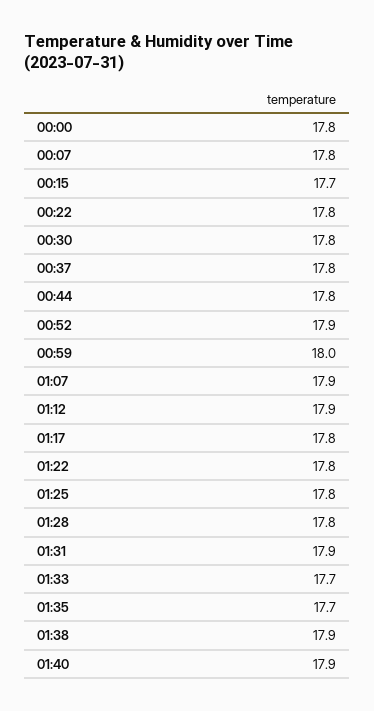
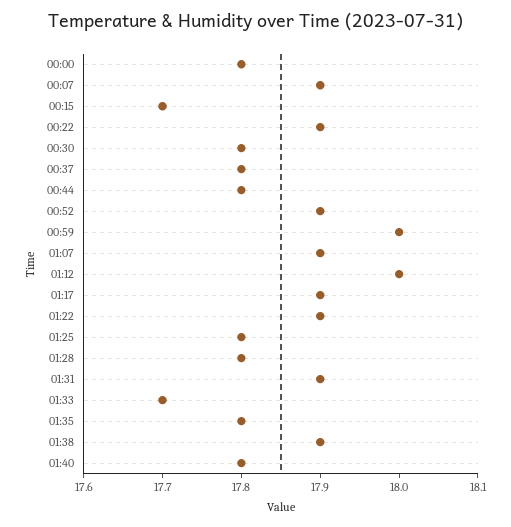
00:07: 17.8 -> 17.9
00:22: 17.8 -> 17.9
01:12: 17.9 -> 18
01:17: 17.8 -> 17.9
01:22: 17.8 -> 17.9
01:35: 17.7 -> 17.8
01:40: 17.9 -> 17.8

